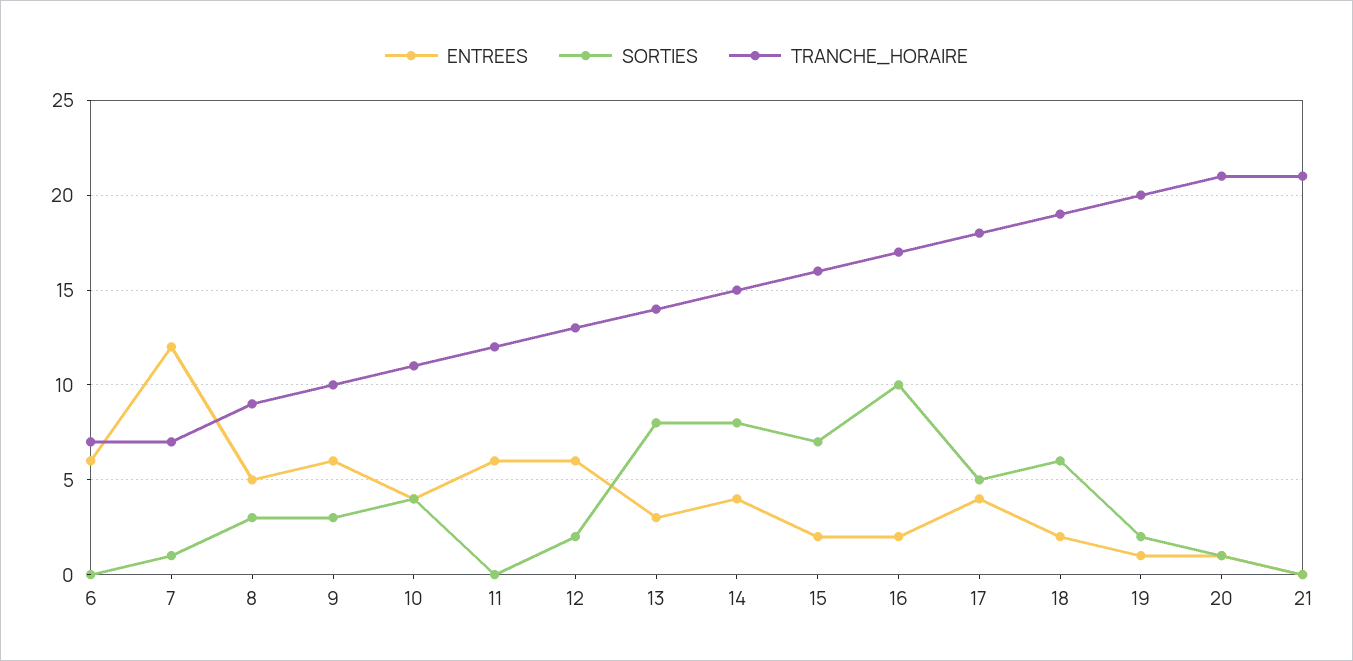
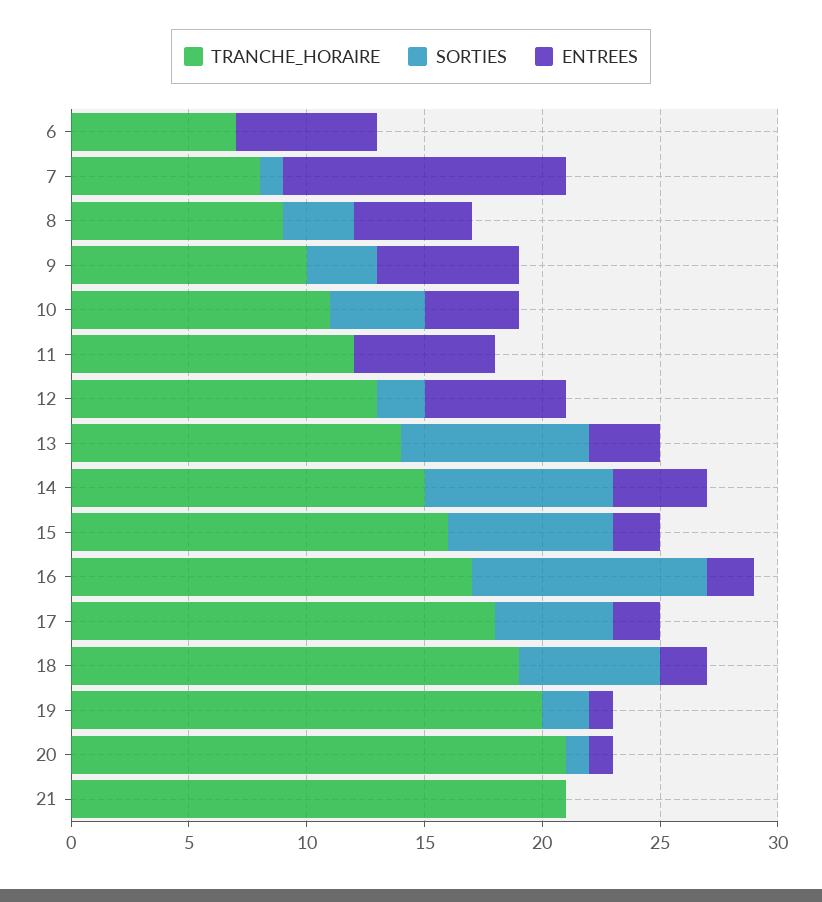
TRANCHE_HORAIRE, 7: 7 -> 8
ENTREES, 17: 4 -> 2

